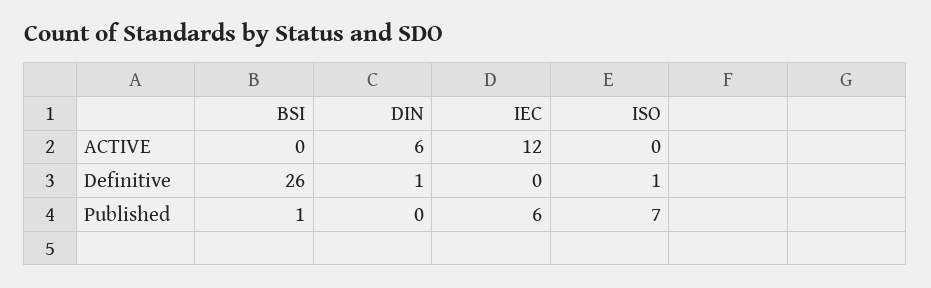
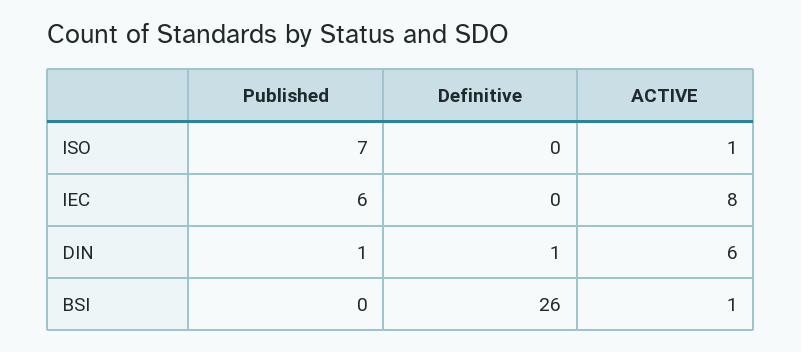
BSI, ACTIVE: 0 -> 1
IEC, ACTIVE: 12 -> 8
ISO, ACTIVE: 0 -> 1
ISO, Definitive: 1 -> 0
BSI, Published: 1 -> 0
DIN, Published: 0 -> 1

